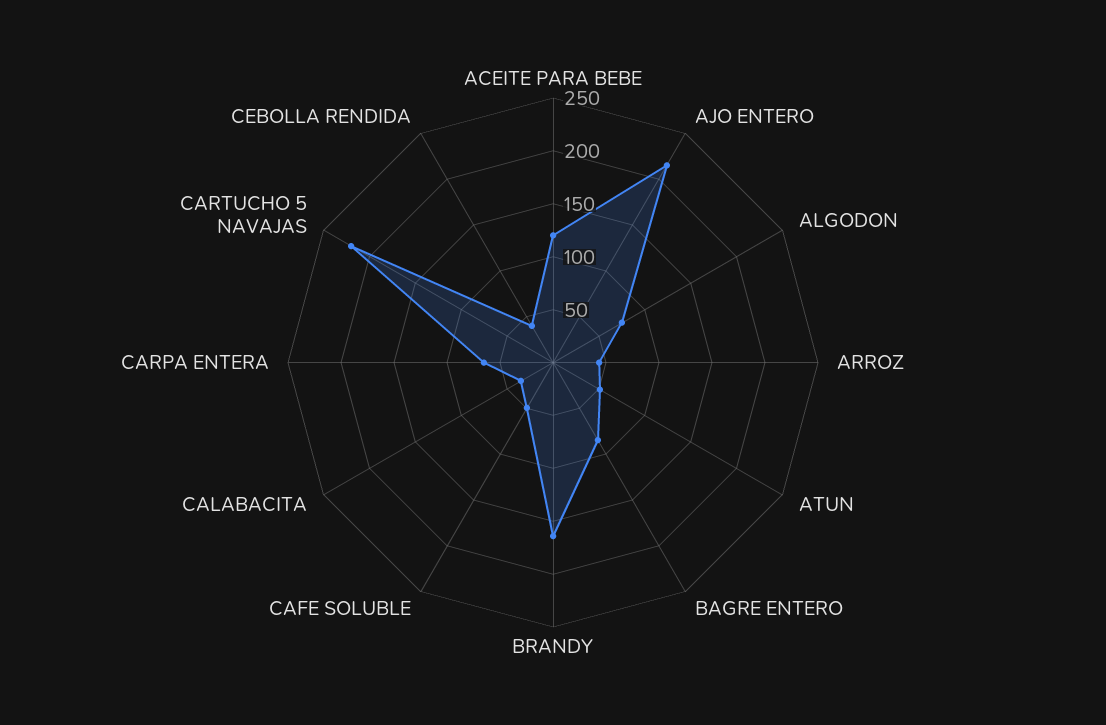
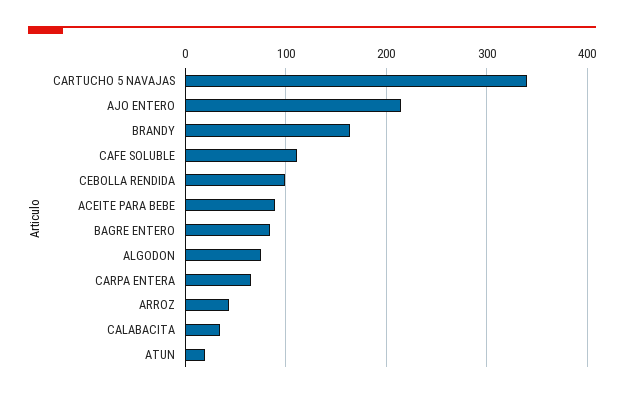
ACEITE PARA BEBE: 120 -> 90
ATUN: 50 -> 20
CAFE SOLUBLE: 50 -> 110
CARTUCHO 5 NAVAJAS: 220 -> 340
CEBOLLA RENDIDA: 40 -> 100

